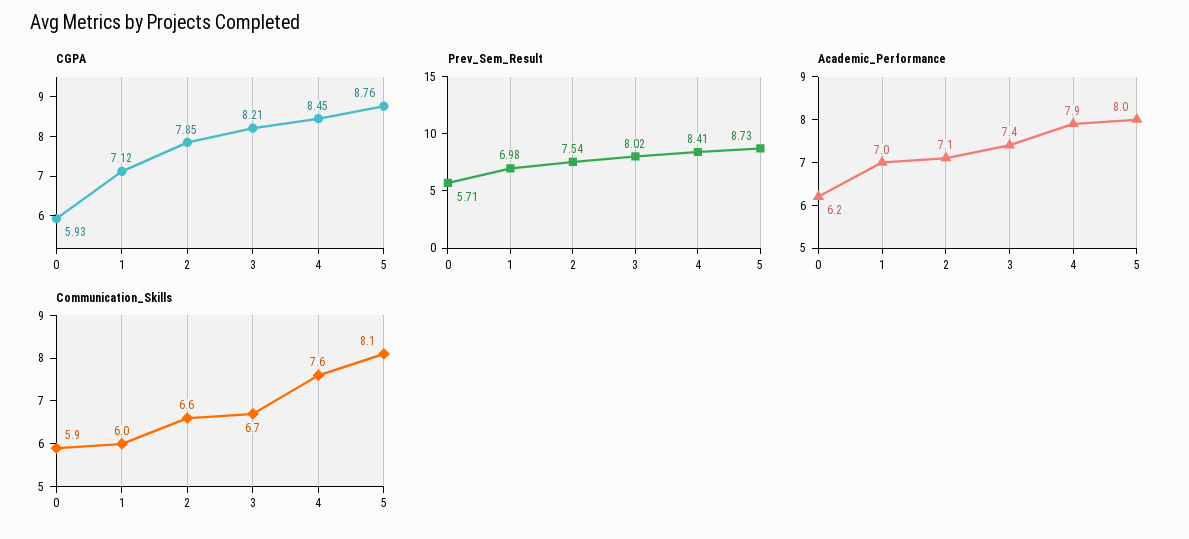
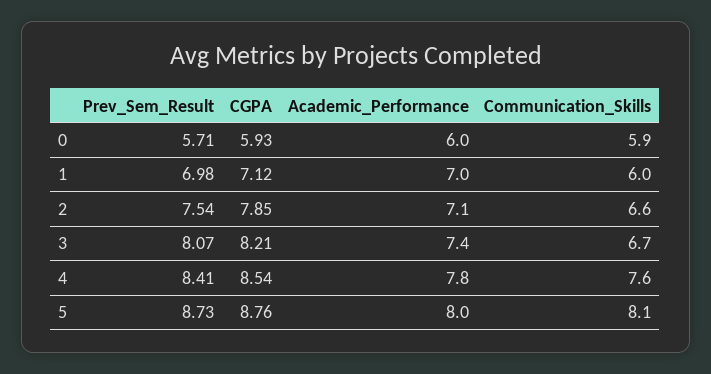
CGPA, 4: 8.45 -> 8.54
Prev_Sem_Result, 3: 8.02 -> 8.07
Academic_Performance, 0: 6.2 -> 6
Academic_Performance, 4: 7.9 -> 7.8

